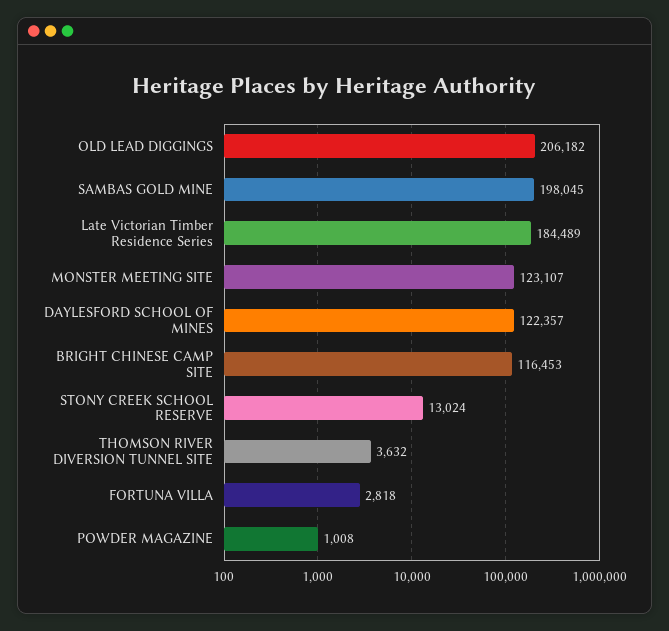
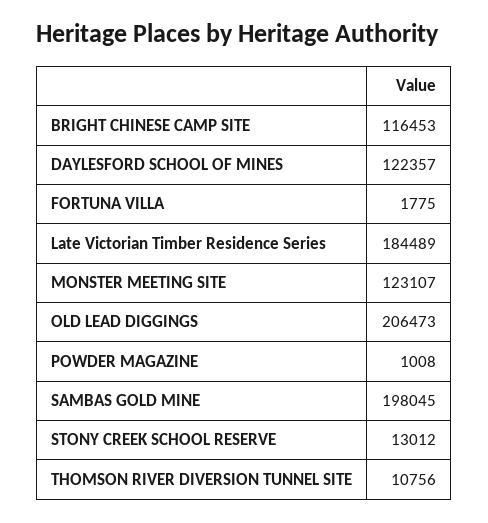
OLD LEAD DIGGINGS: 206182 -> 206473
STONY CREEK SCHOOL RESERVE: 13024 -> 13012
THOMSON RIVER DIVERSION TUNNEL SITE: 3632 -> 10756
FORTUNA VILLA: 2818 -> 1775

